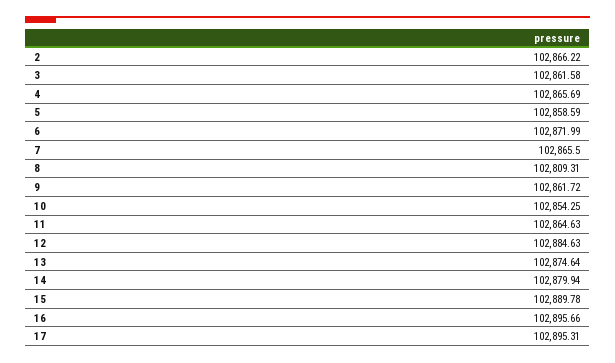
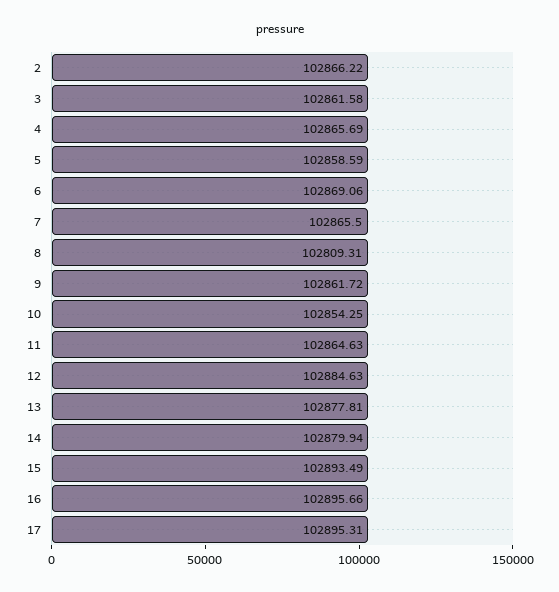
6: 102871.99 -> 102869.06
13: 102874.64 -> 102877.81
15: 102889.78 -> 102893.49

